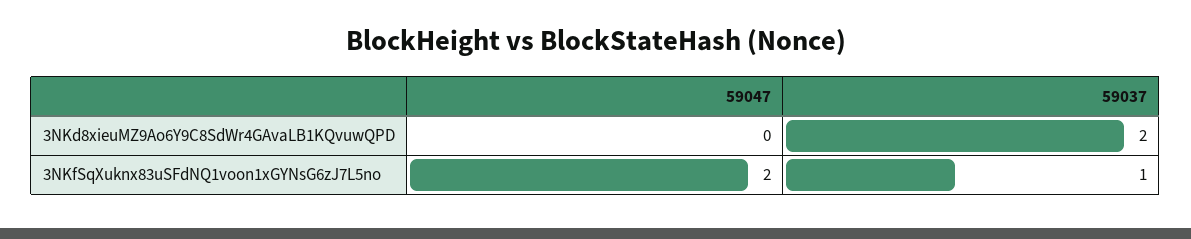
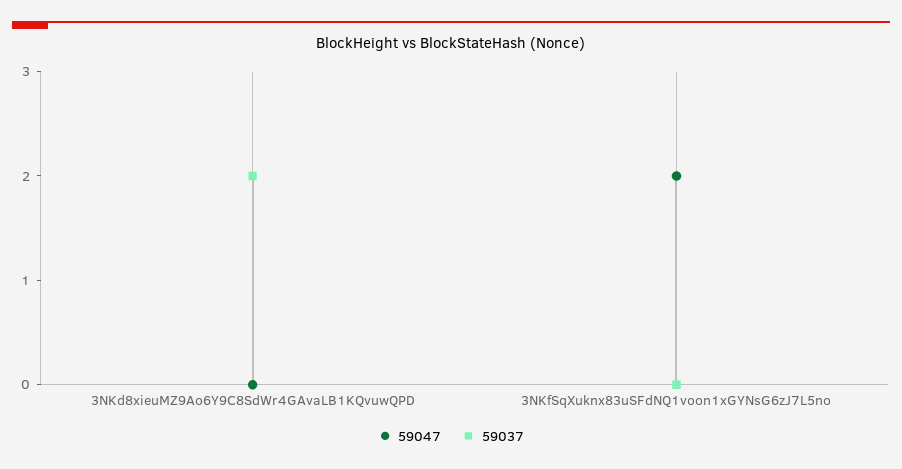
59037, 3NKfSqXuknx83uSFdNQ1voon1xGYNsG6zJ7L5no: 1 -> 0

